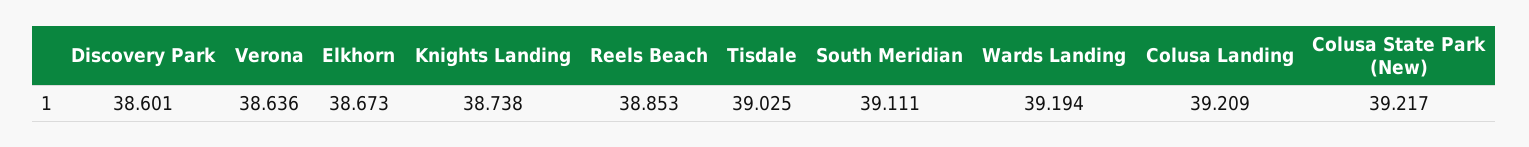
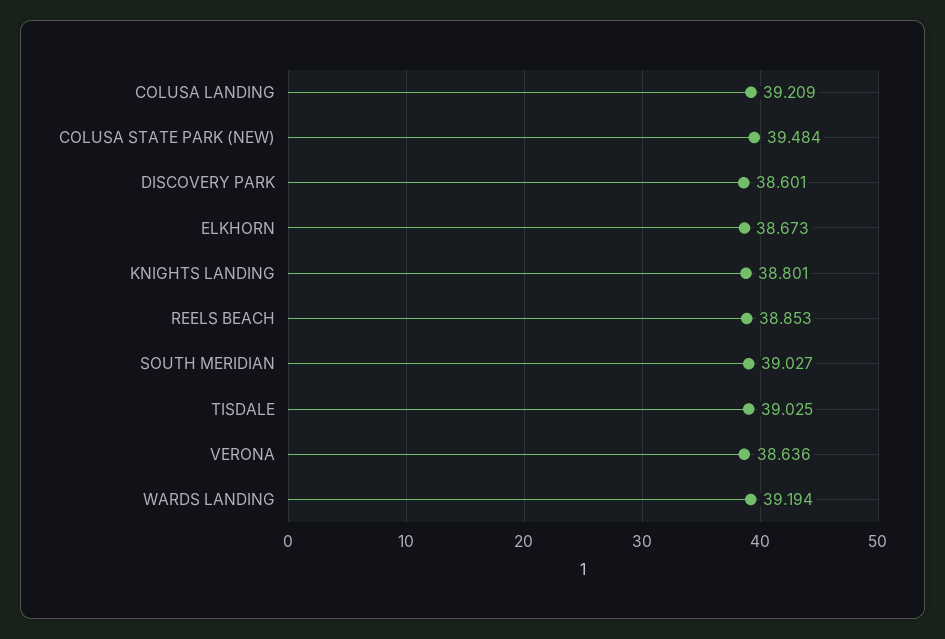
Knights Landing: 38.738 -> 38.801
South Meridian: 39.111 -> 39.027
Colusa State Park (New): 39.217 -> 39.484

